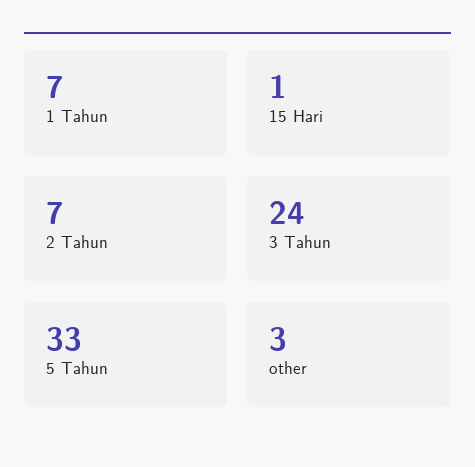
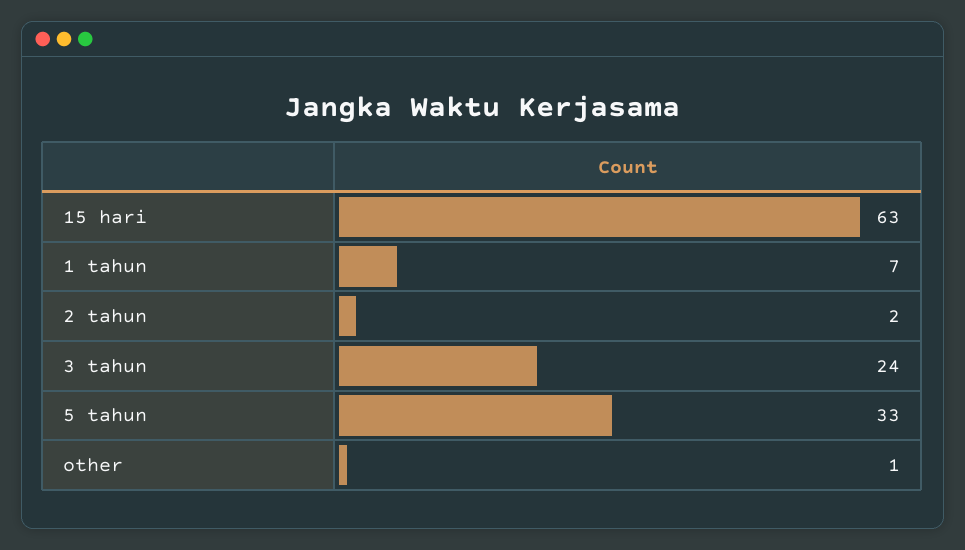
15 Hari: 1 -> 63
2 Tahun: 7 -> 2
other: 3 -> 1

